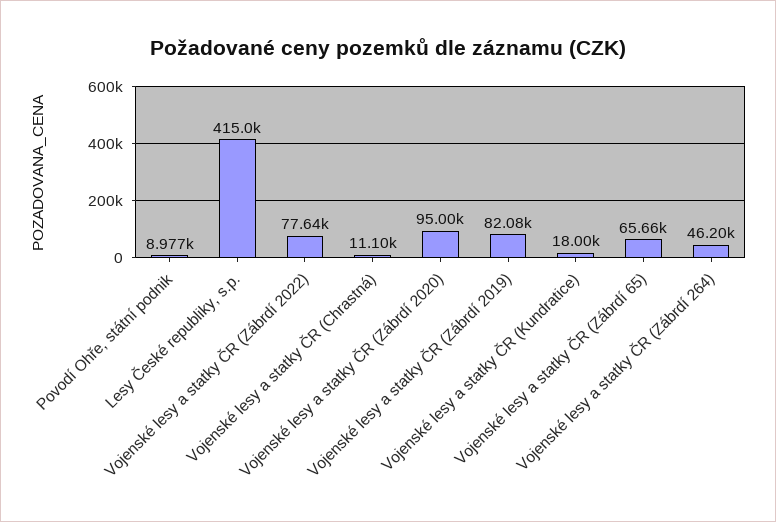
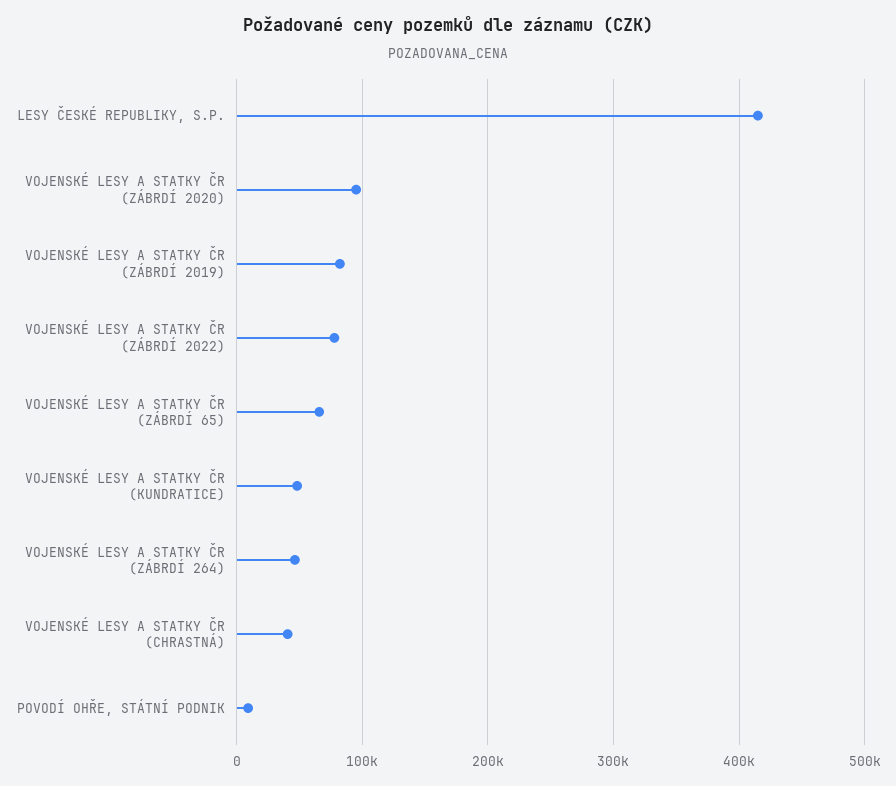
Vojenské lesy a statky ČR (Chrastná): 11100 -> 40000
Vojenské lesy a statky ČR (Kundratice): 18000 -> 50000

